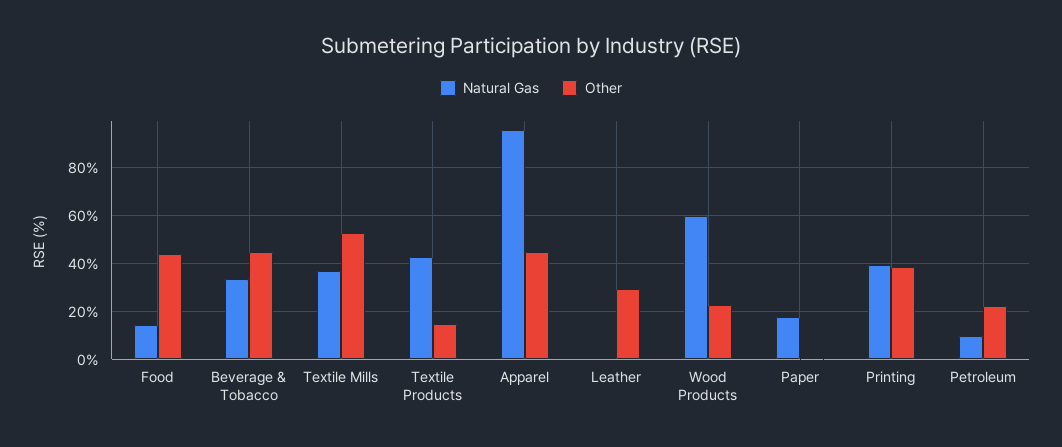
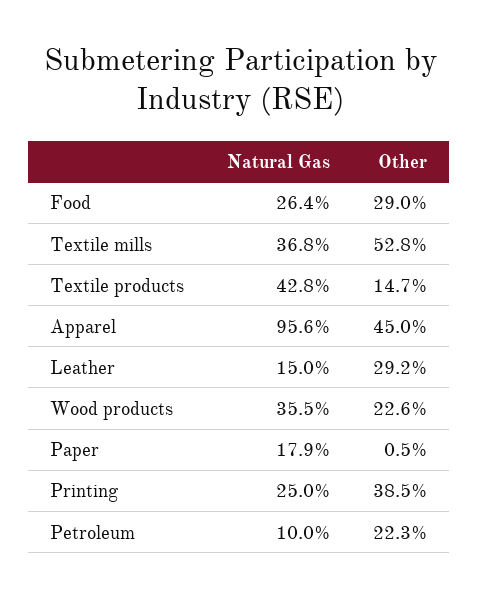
Natural Gas, Food: 15 -> 26.4
Other, Food: 45 -> 29
Natural Gas, Beverage & Tobacco: 35 -> none
Other, Beverage & Tobacco: 45 -> none
Natural Gas, Leather: 0 -> 15
Natural Gas, Wood Products: 60 -> 35.5
Natural Gas, Printing: 40 -> 25

